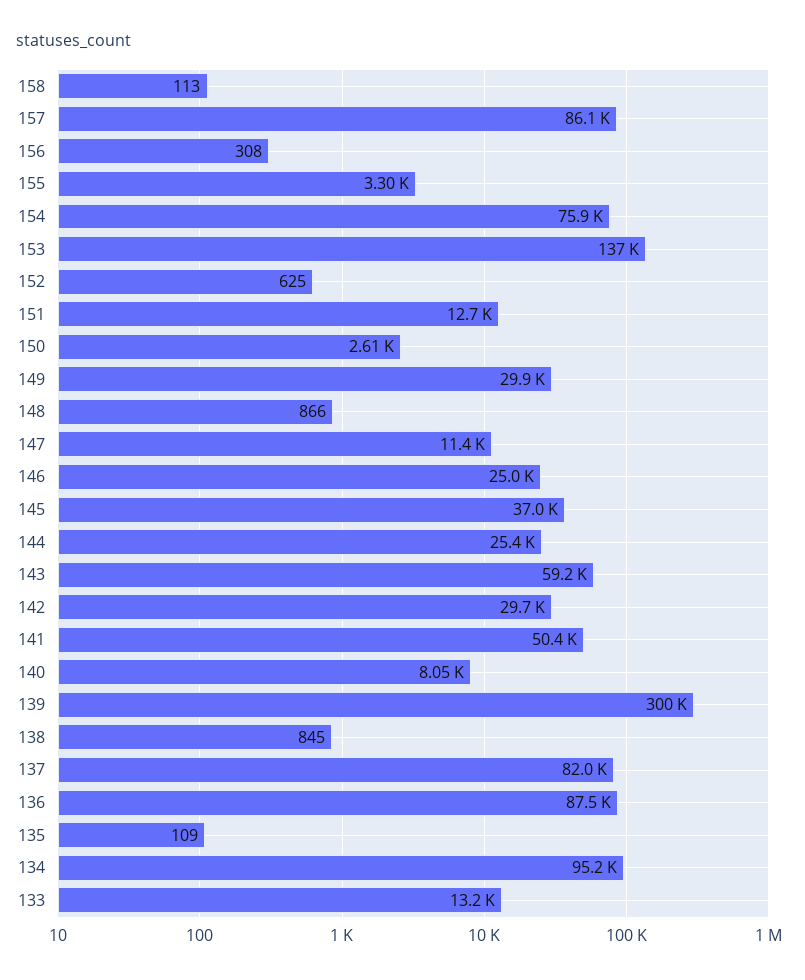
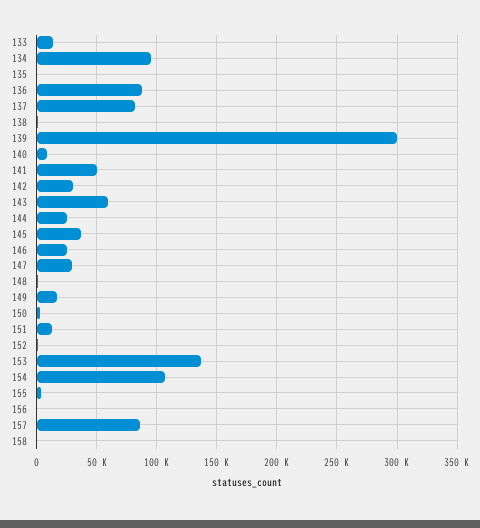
154: 75900 -> 105000
149: 29900 -> 15000
147: 11400 -> 30000

